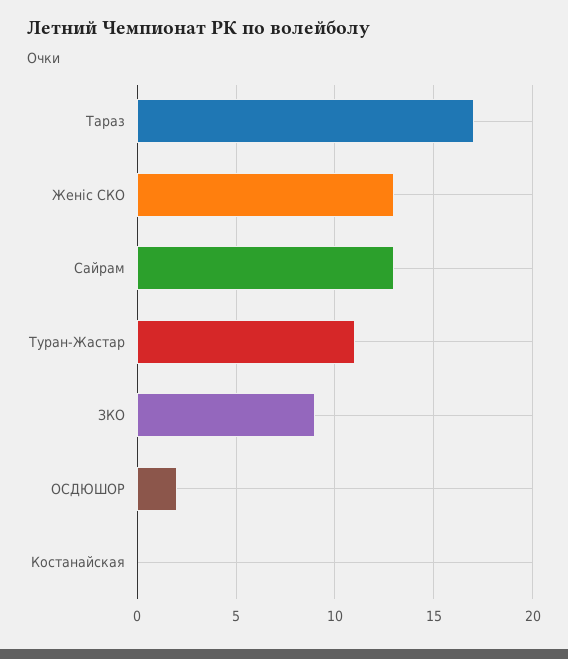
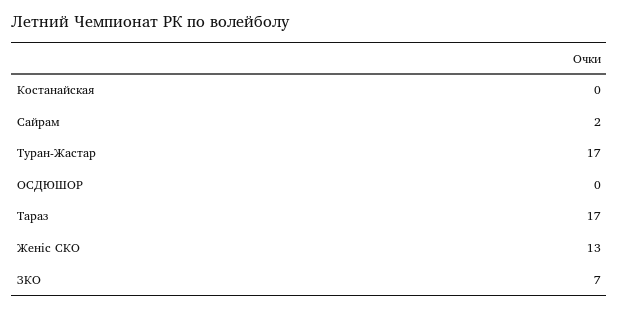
Сайрам: 13 -> 2
Туран-Жастар: 11 -> 17
ЗКО: 9 -> 7
ОСДЮШОР: 2 -> 0

